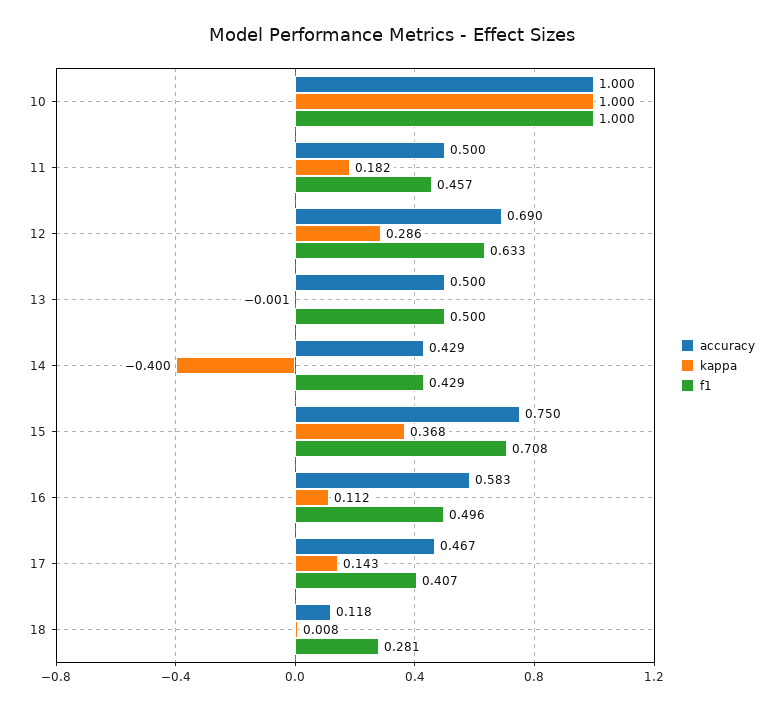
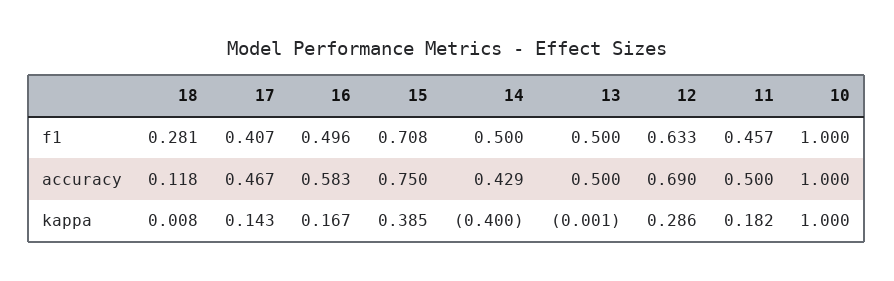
f1, 14: 0.429 -> 0.5
kappa, 15: 0.368 -> 0.385
kappa, 16: 0.112 -> 0.167

